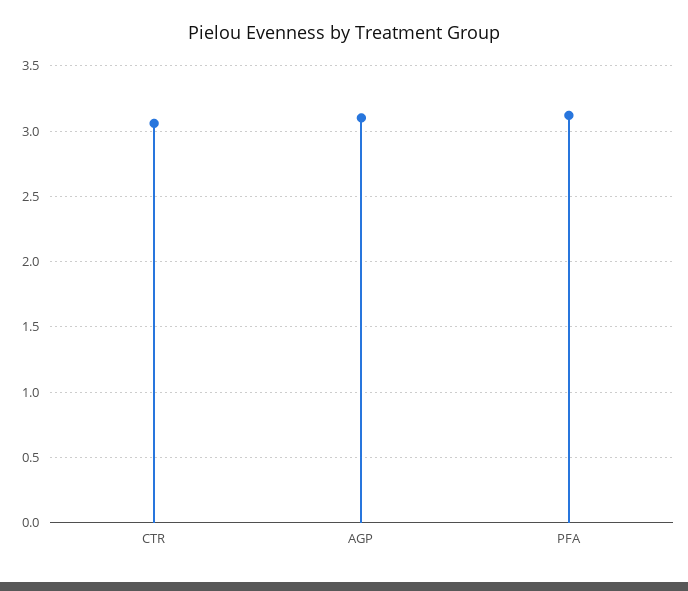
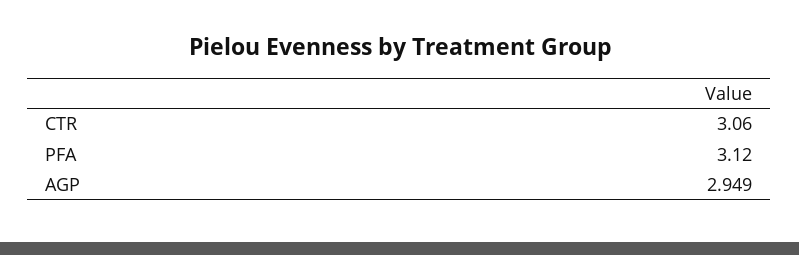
AGP: 3.1 -> 2.949

